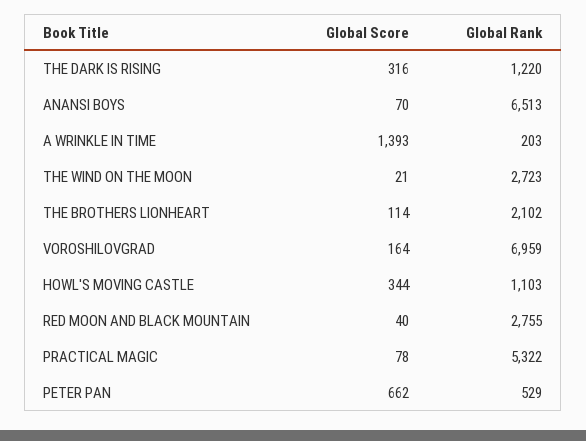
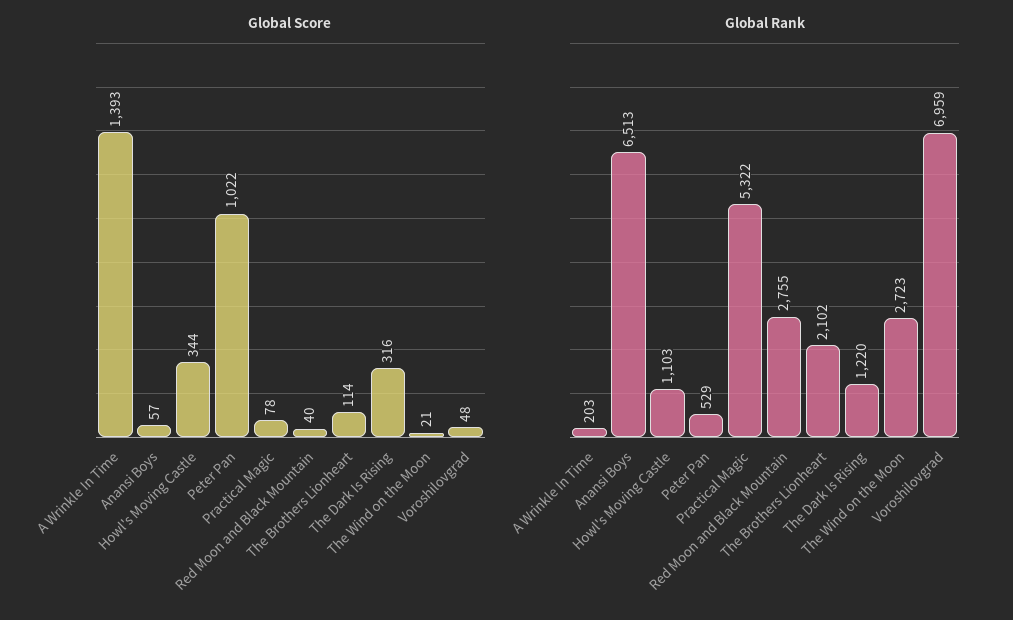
Global Score, ANANSI BOYS: 70 -> 57
Global Score, VOROSHILOVGRAD: 164 -> 48
Global Score, PETER PAN: 662 -> 1022

